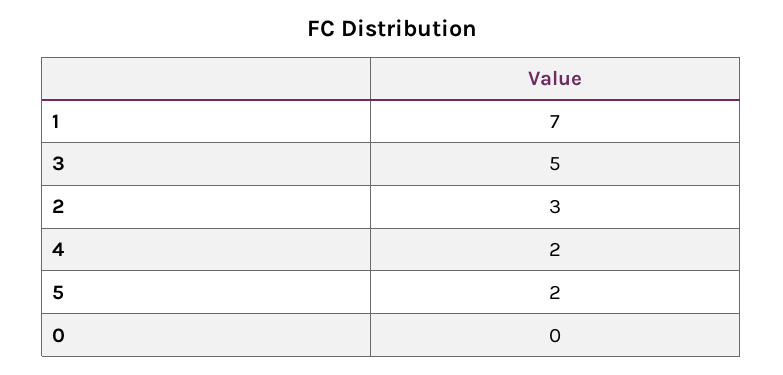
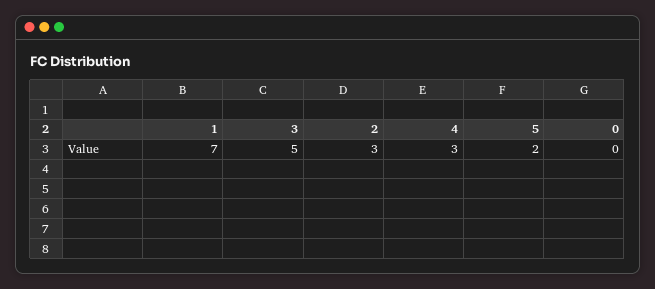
4: 2 -> 3

